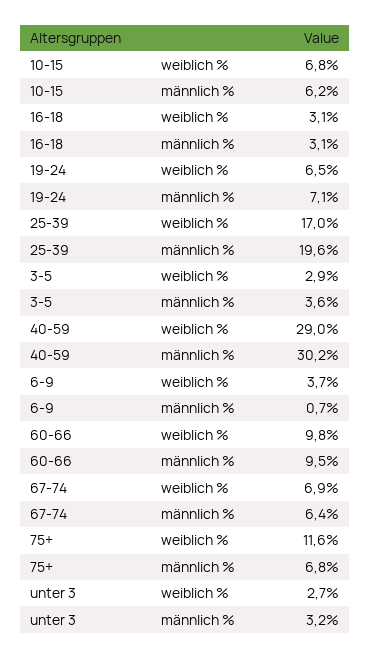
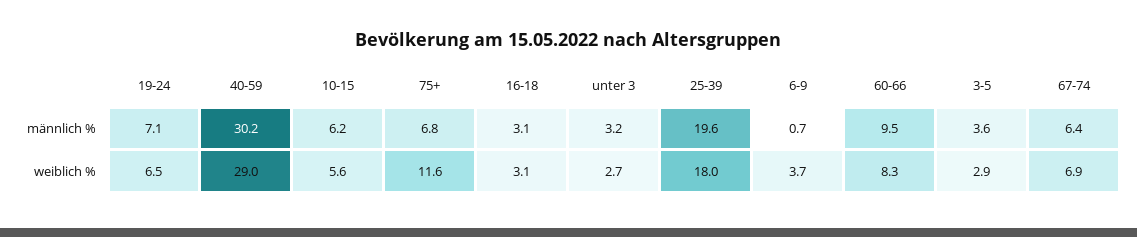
10-15, weiblich %: 6.8 -> 5.6
25-39, weiblich %: 17 -> 18
60-66, weiblich %: 9.8 -> 8.3

